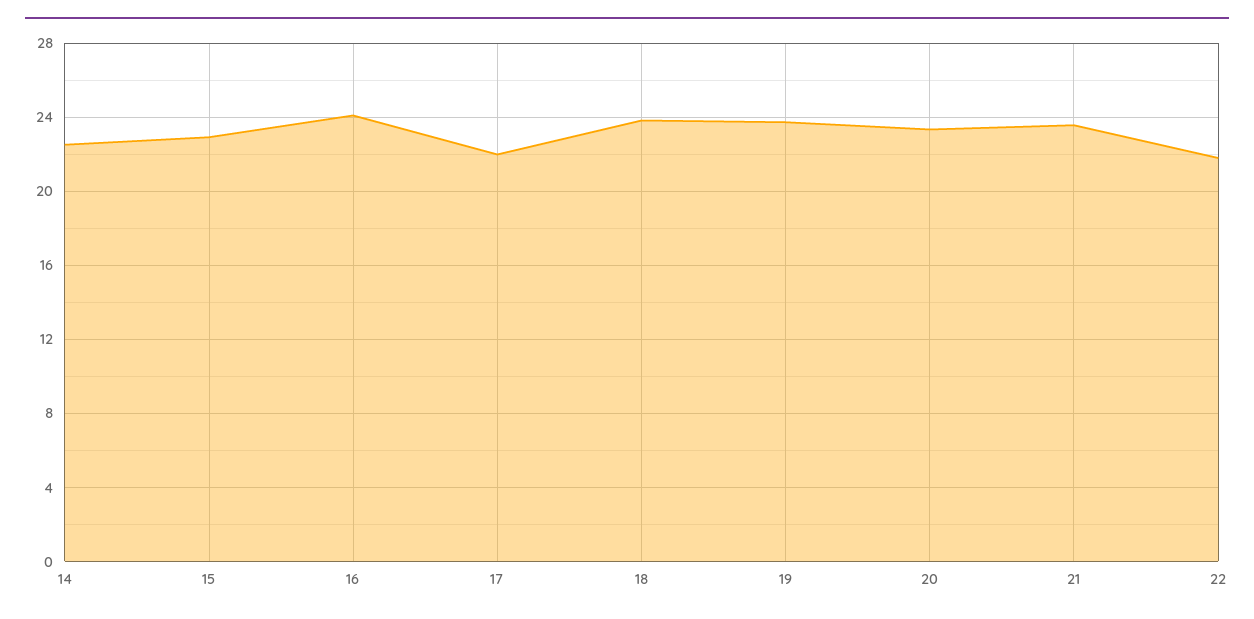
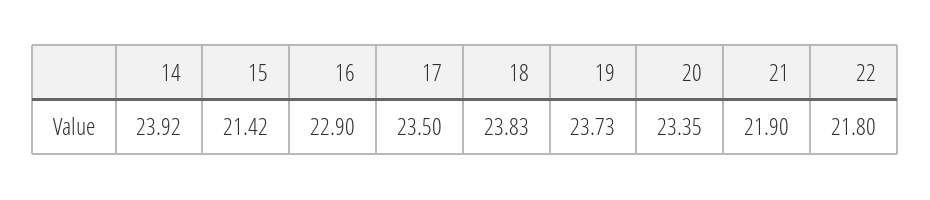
14: 22.5 -> 23.92
15: 23 -> 21.42
16: 24 -> 22.9
17: 22 -> 23.5
21: 23.5 -> 21.9

